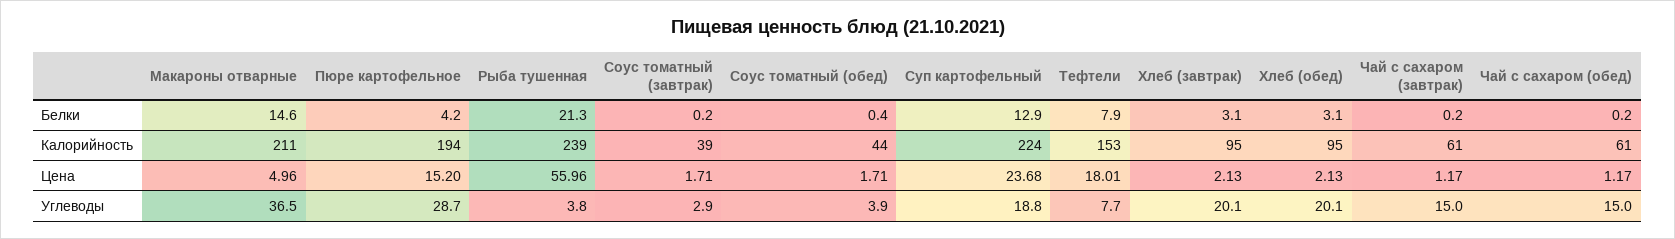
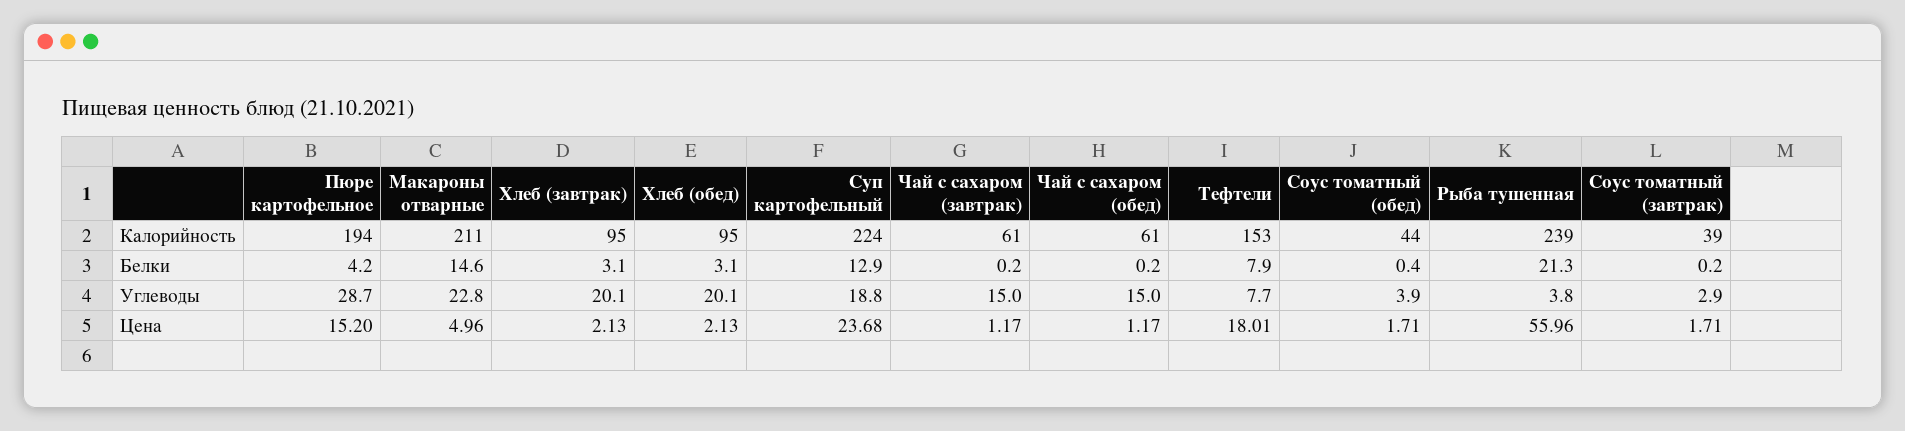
Макароны отварные, Углеводы: 36.5 -> 22.8

